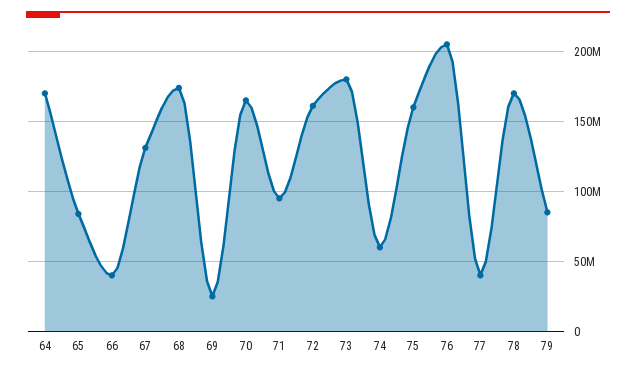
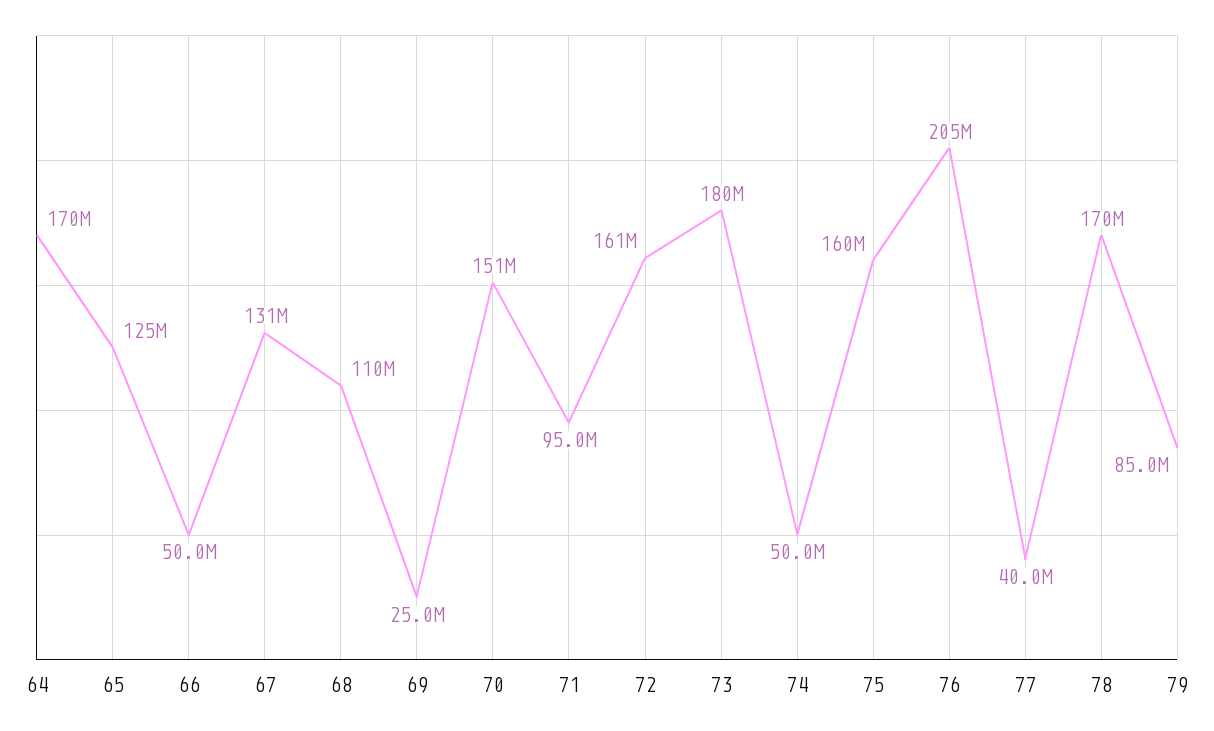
65: 85000000 -> 125000000
66: 40000000 -> 50000000
68: 175000000 -> 110000000
70: 165000000 -> 151000000
74: 60000000 -> 50000000

